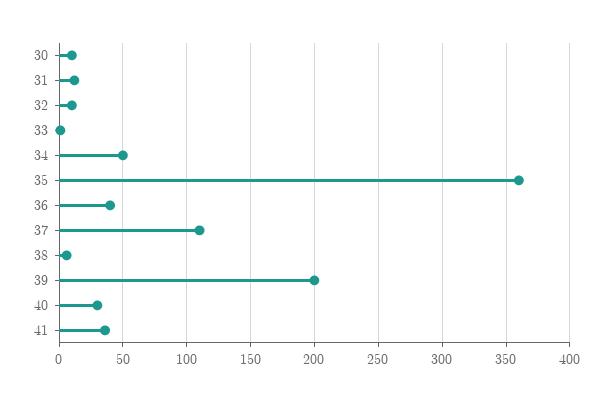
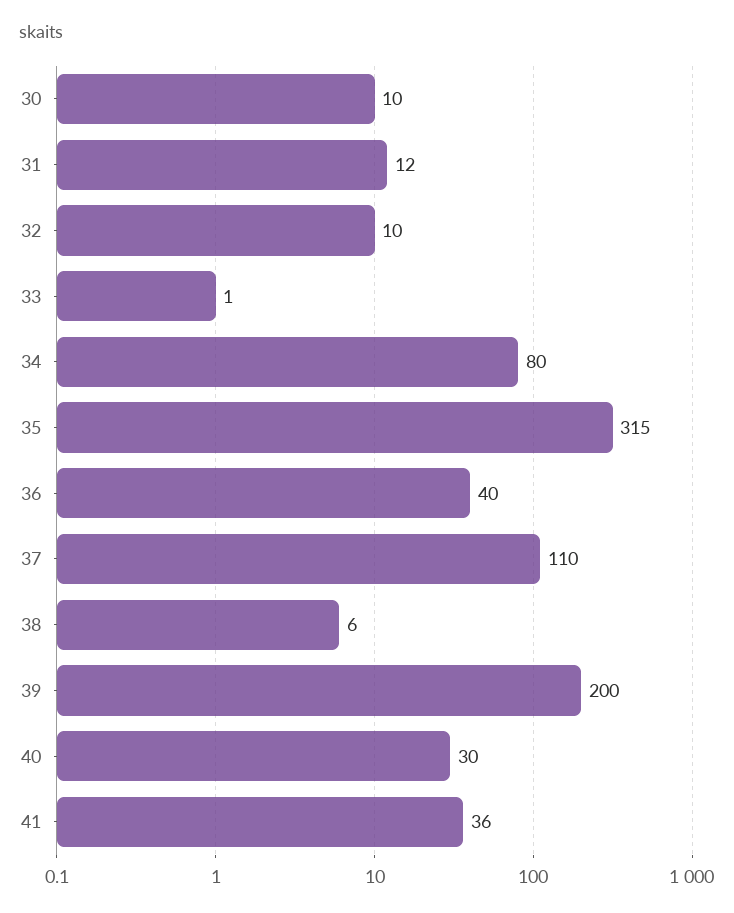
34: 50 -> 80
35: 360 -> 315

